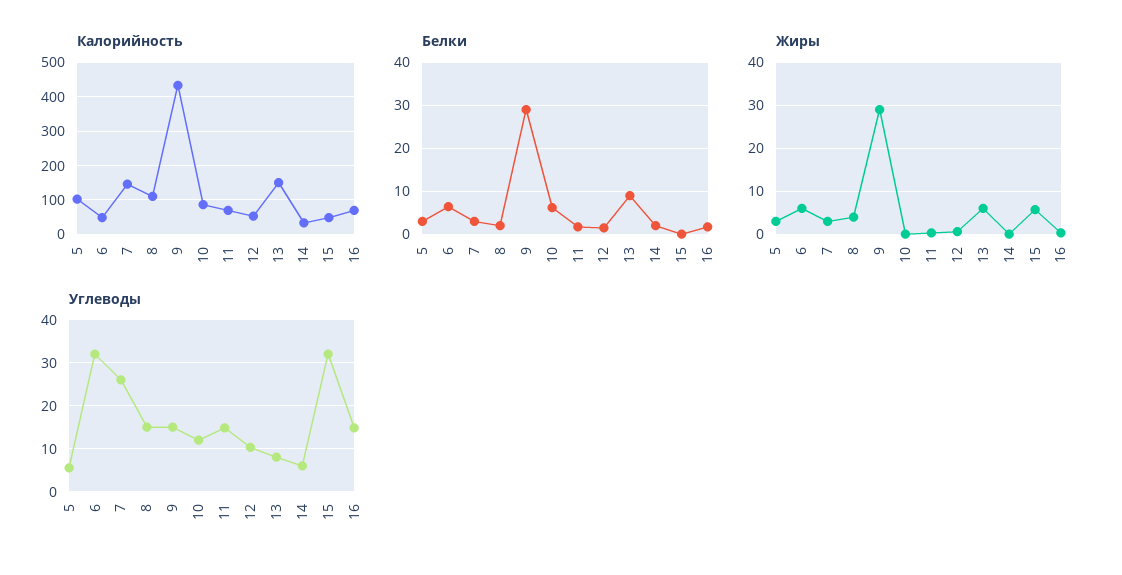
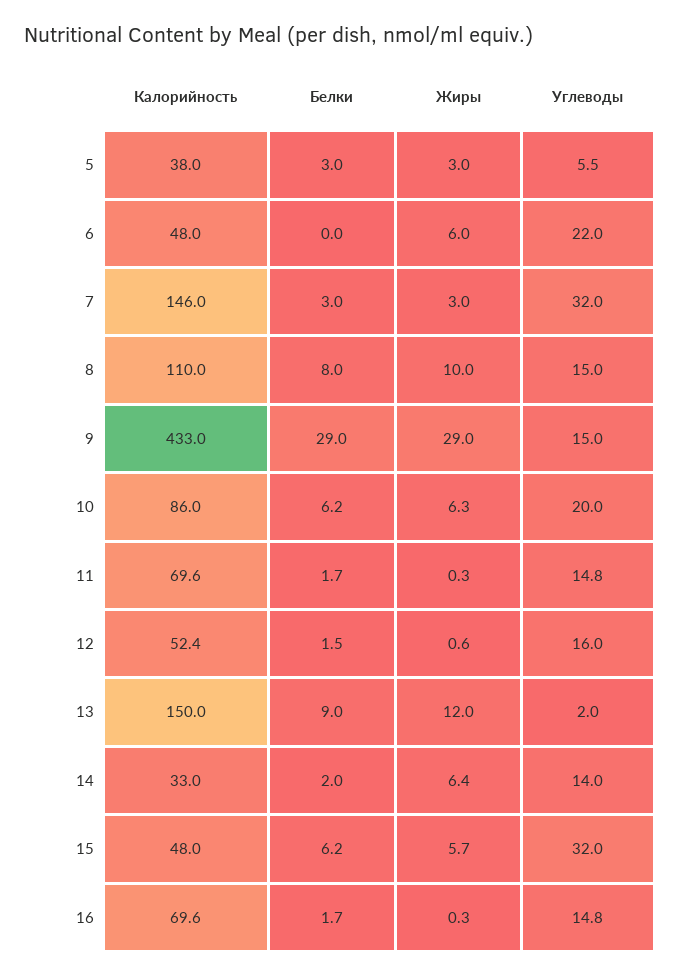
Калорийность, 5: 100 -> 38
Белки, 6: 6 -> 0
Белки, 8: 2 -> 8
Белки, 15: 0 -> 6.2
Жиры, 8: 4 -> 10
Жиры, 10: 0 -> 6.3
Жиры, 13: 6 -> 12
Жиры, 14: 0 -> 6.4
Углеводы, 6: 32 -> 22
Углеводы, 7: 26 -> 32
Углеводы, 10: 12 -> 20
Углеводы, 12: 10 -> 16
Углеводы, 13: 8 -> 2
Углеводы, 14: 6 -> 14

